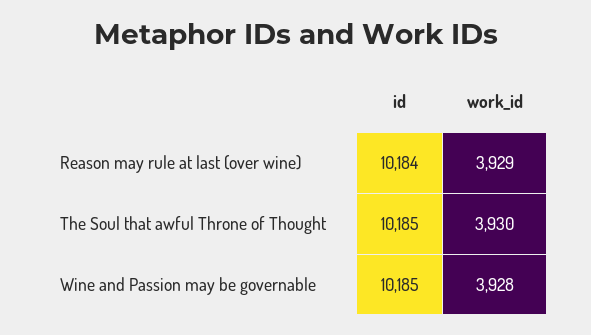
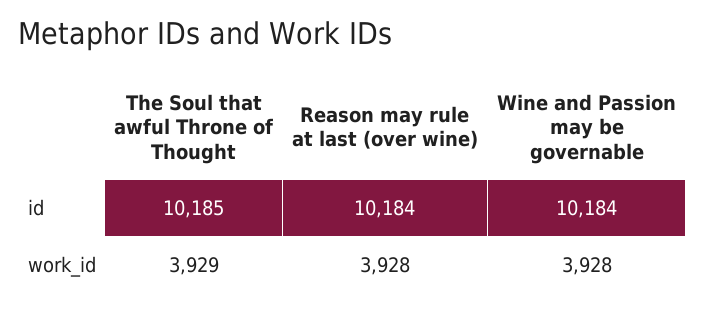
work_id, Reason may rule at last (over wine): 3929 -> 3928
work_id, The Soul that awful Throne of Thought: 3930 -> 3929
id, Wine and Passion may be governable: 10185 -> 10184

